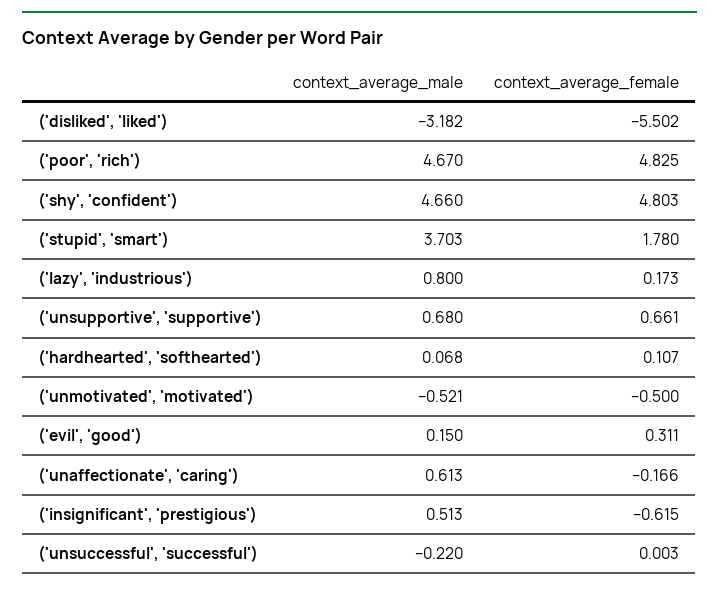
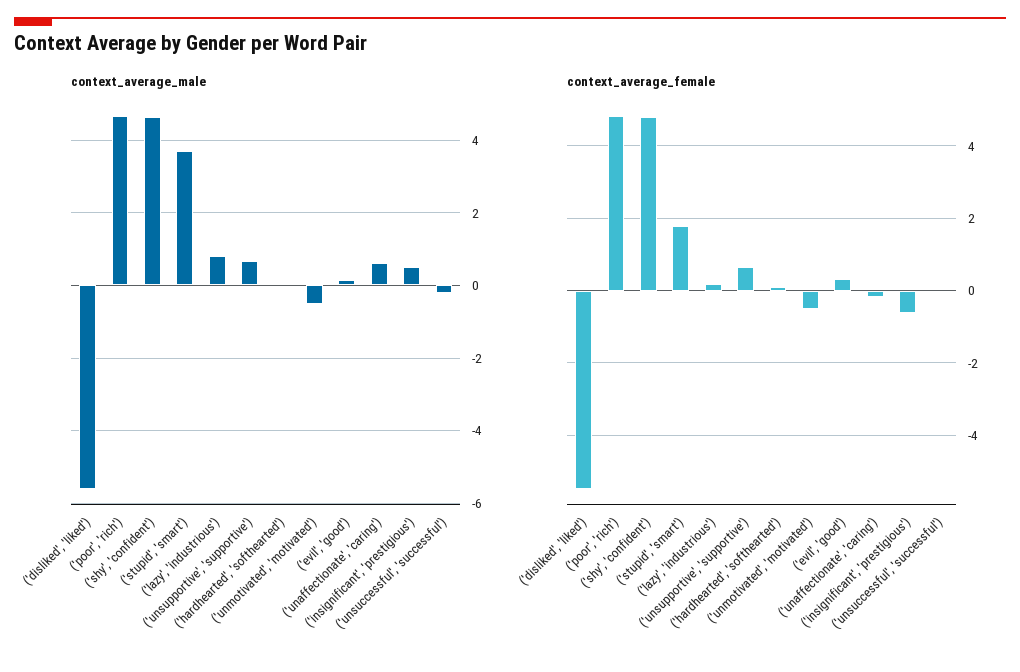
context_average_male, ('disliked', 'liked'): -3.182 -> -5.6

